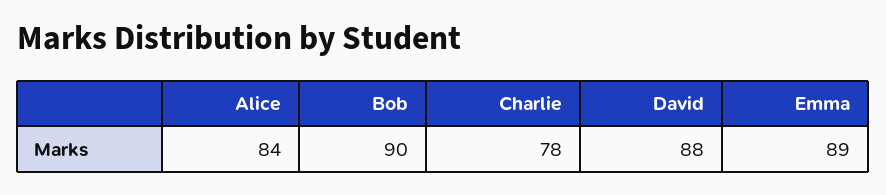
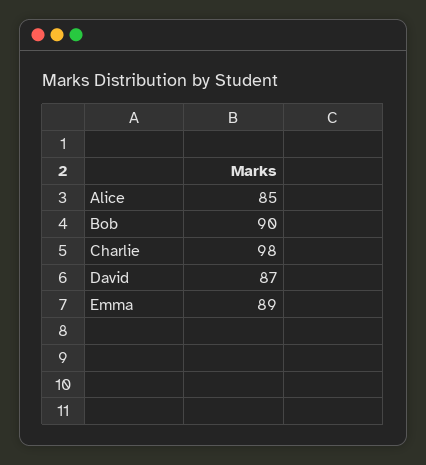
Alice: 84 -> 85
Charlie: 78 -> 98
David: 88 -> 87

